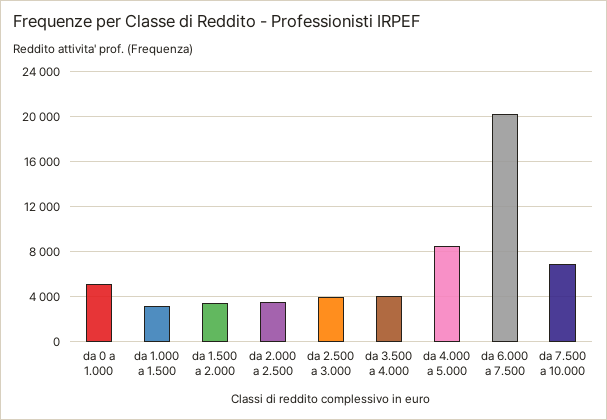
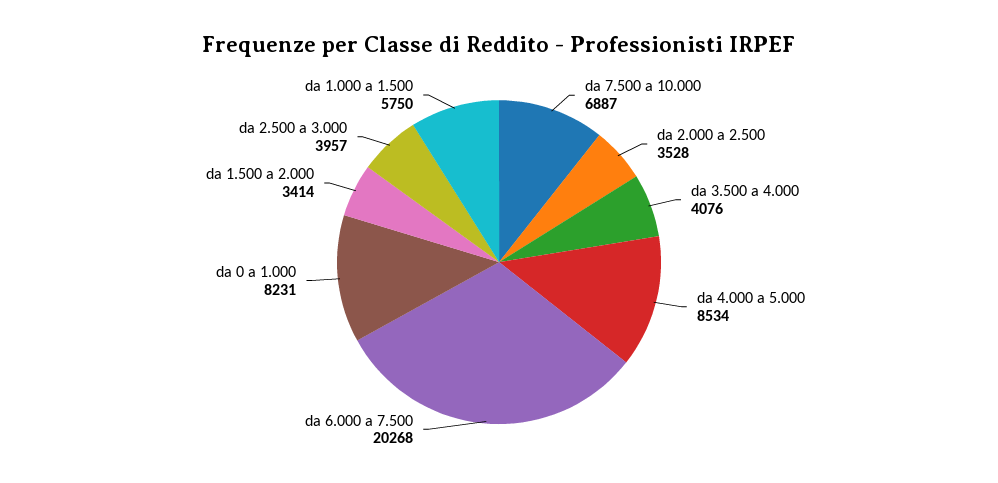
da 0 a 1.000: 5000 -> 8231
da 1.000 a 1.500: 3000 -> 5750

